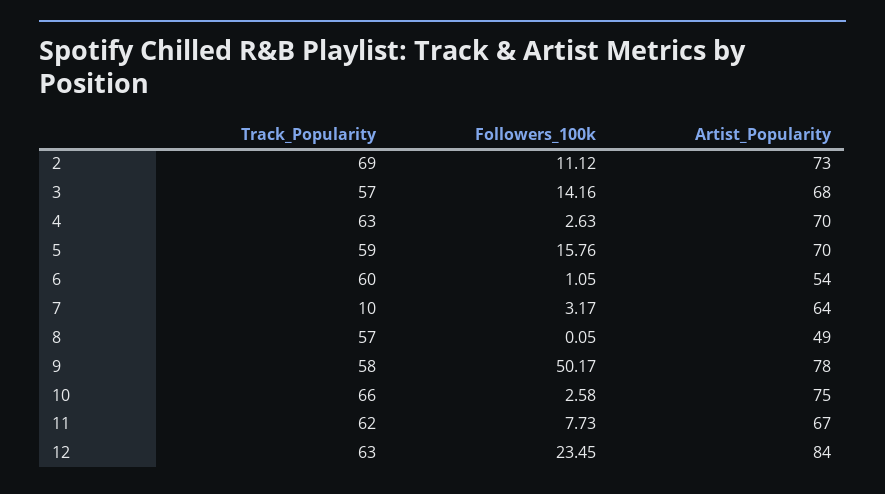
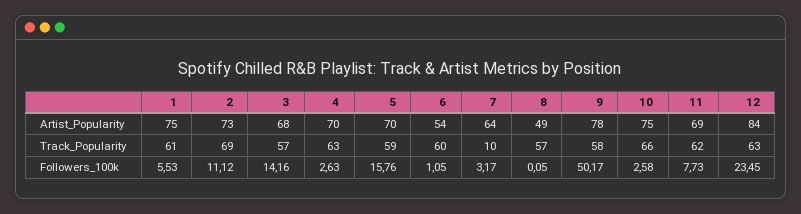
Artist_Popularity, 11: 67 -> 69
Artist_Popularity, 1: none -> 75
Track_Popularity, 1: none -> 61
Followers_100k, 1: none -> 5.53

